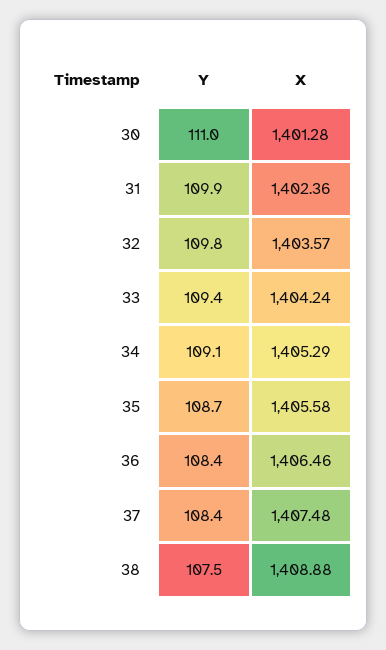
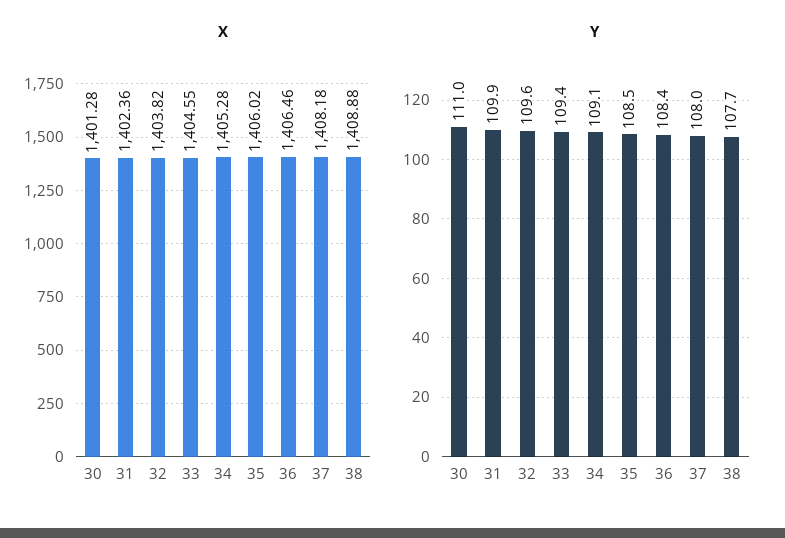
Y, 32: 109.8 -> 109.6
X, 32: 1403.57 -> 1403.82
X, 33: 1404.24 -> 1404.55
X, 34: 1405.29 -> 1405.28
Y, 35: 108.7 -> 108.5
X, 35: 1405.58 -> 1406.02
Y, 37: 108.4 -> 108
X, 37: 1407.48 -> 1408.18
Y, 38: 107.5 -> 107.7

